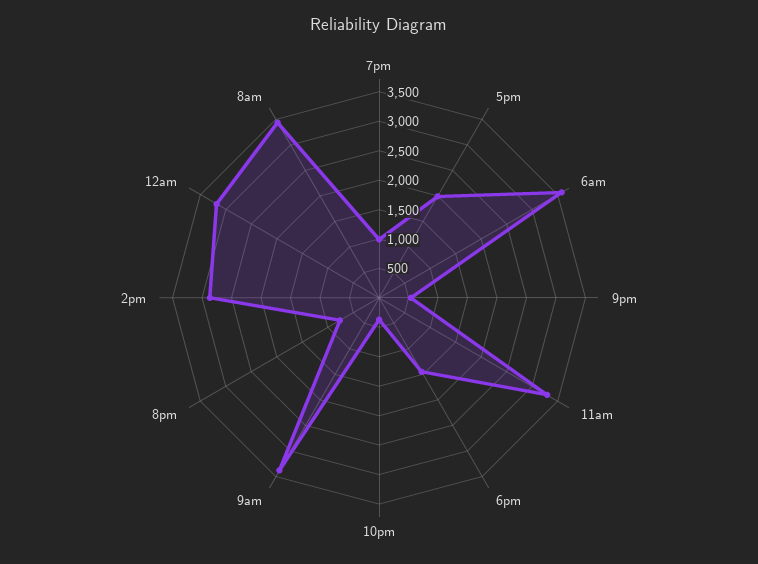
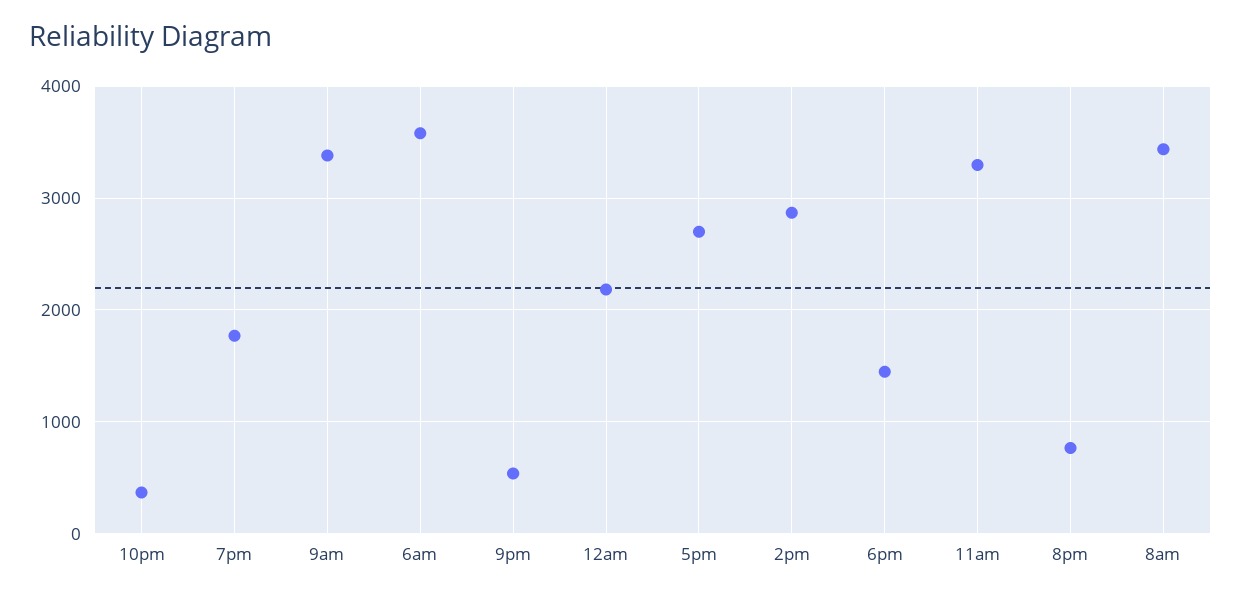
7pm: 1000 -> 1800
5pm: 2000 -> 2700
12am: 3250 -> 2200

